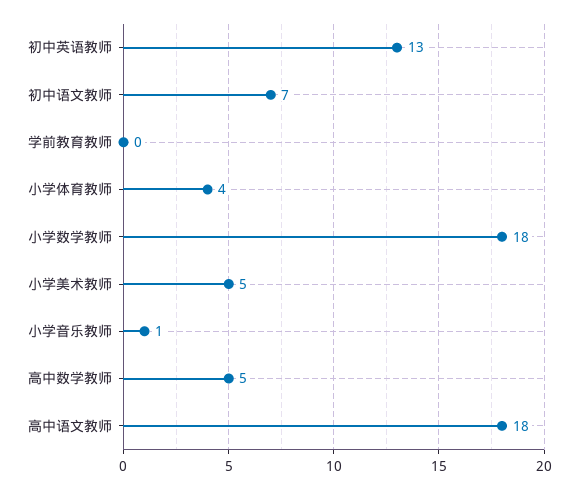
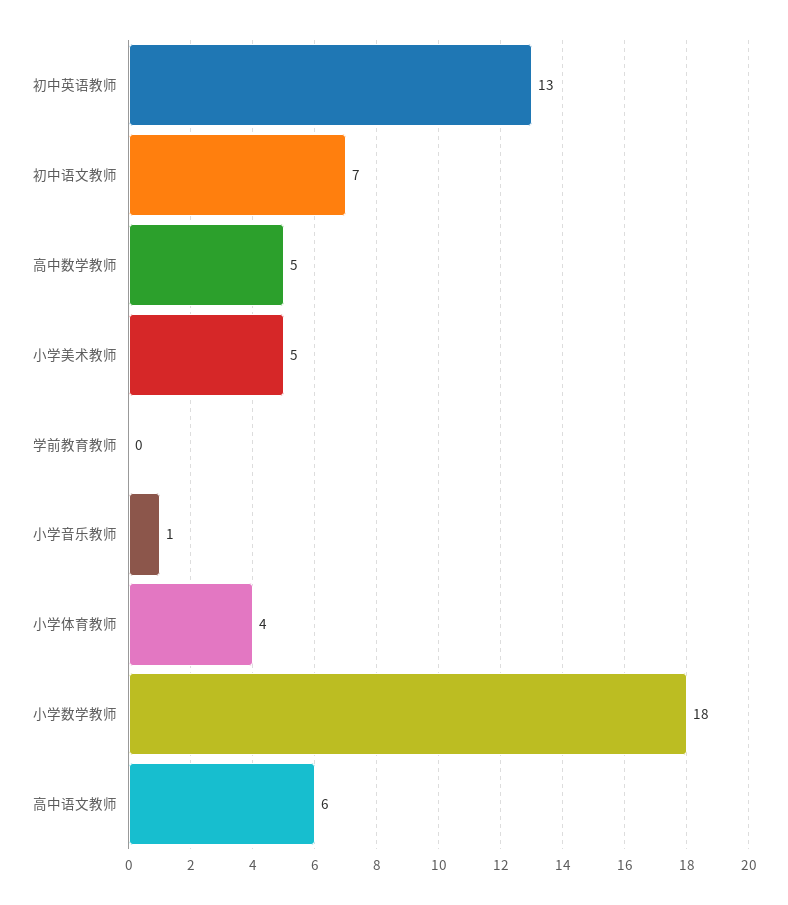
高中语文教师: 18 -> 6

